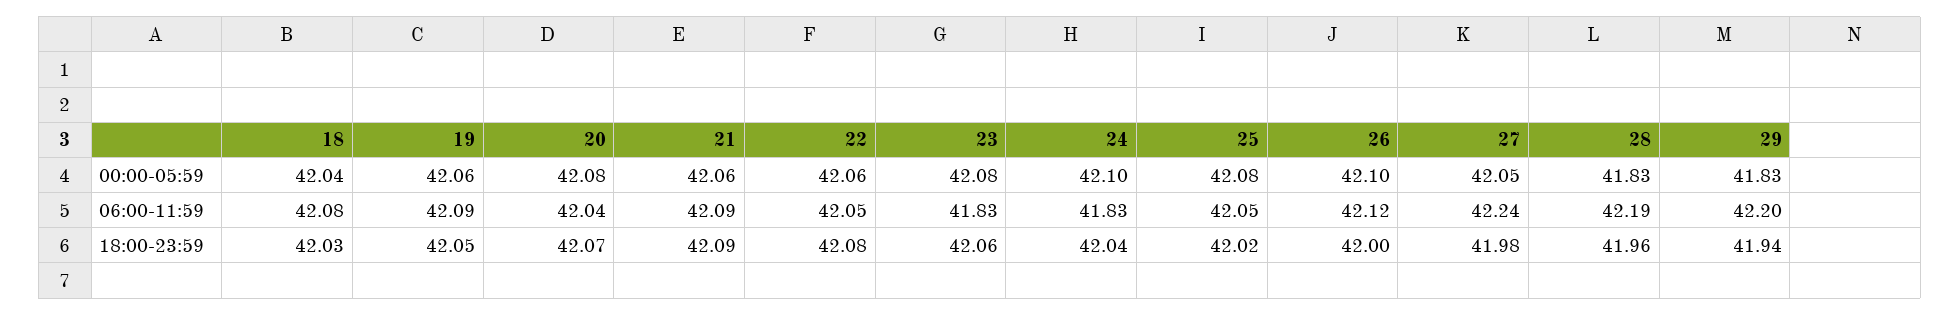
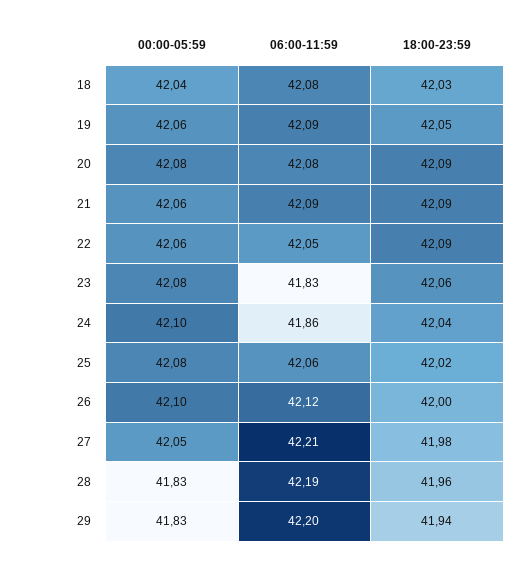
20, 06:00-11:59: 42.04 -> 42.08
24, 06:00-11:59: 41.83 -> 41.86
25, 06:00-11:59: 42.05 -> 42.06
27, 06:00-11:59: 42.24 -> 42.21
20, 18:00-23:59: 42.07 -> 42.09
22, 18:00-23:59: 42.08 -> 42.09

